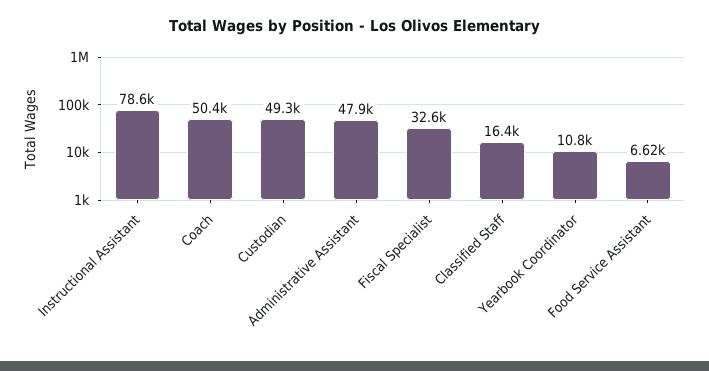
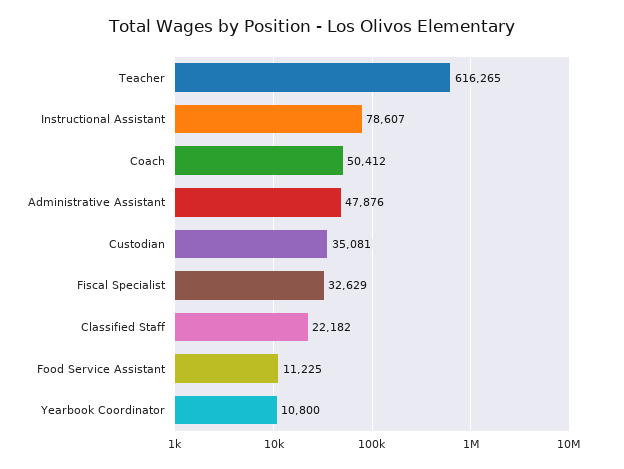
Custodian: 49300 -> 35081
Classified Staff: 16400 -> 22182
Food Service Assistant: 6620 -> 11225
Teacher: none -> 616265

